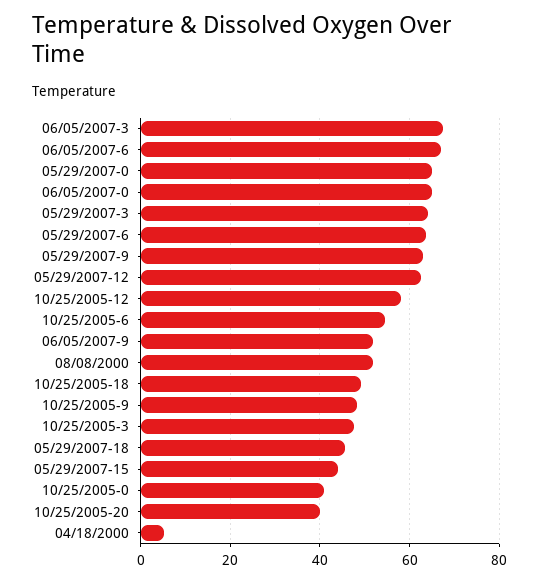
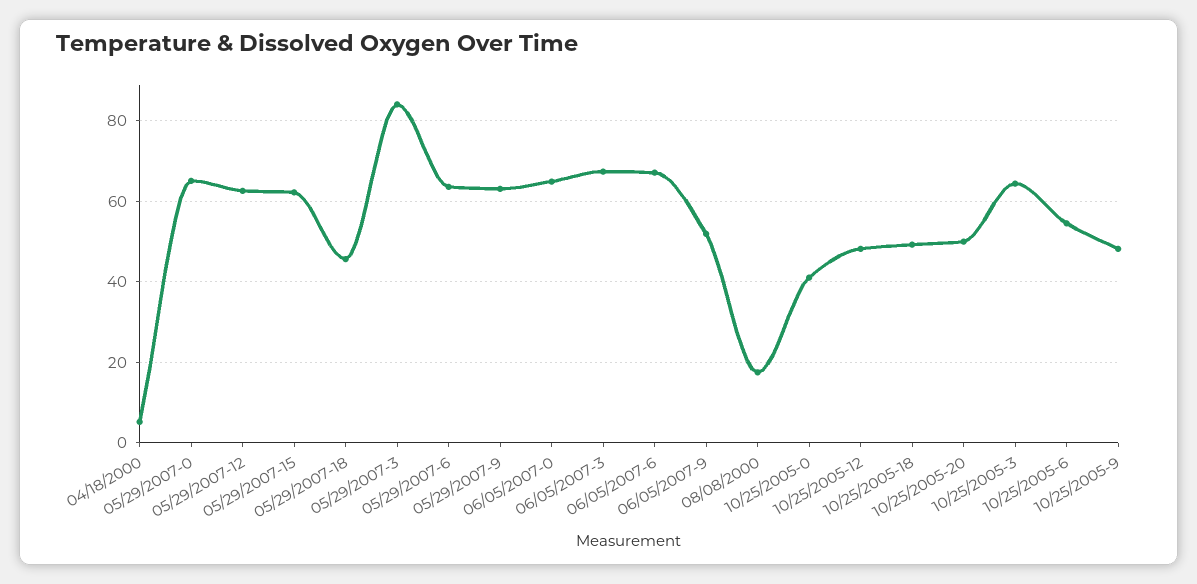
05/29/2007-3: 64 -> 84
10/25/2005-12: 58 -> 48
08/08/2000: 52 -> 18
10/25/2005-3: 48 -> 64
05/29/2007-15: 44 -> 62
10/25/2005-20: 40 -> 50

